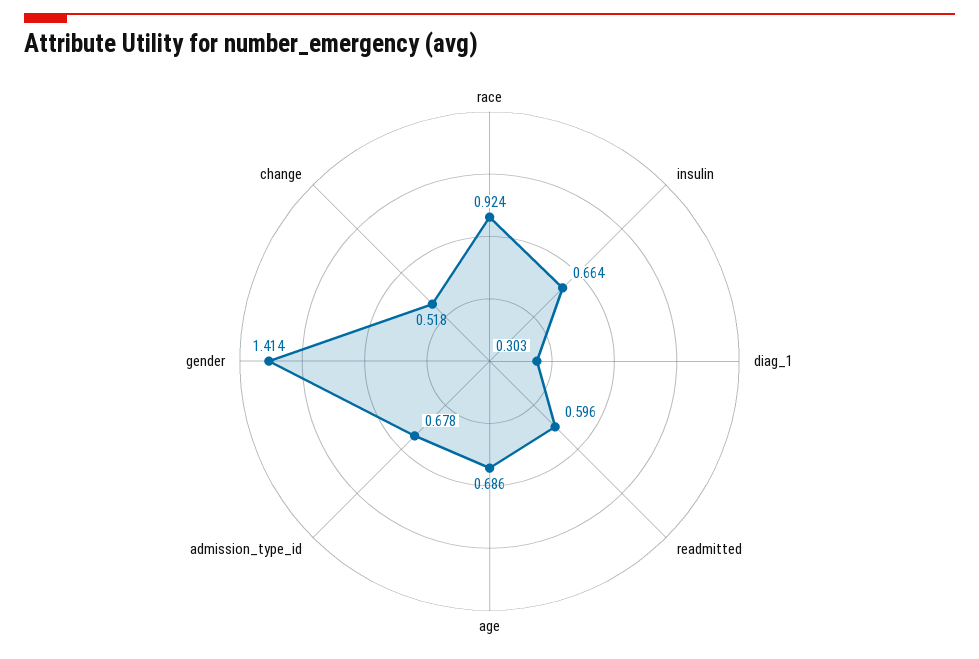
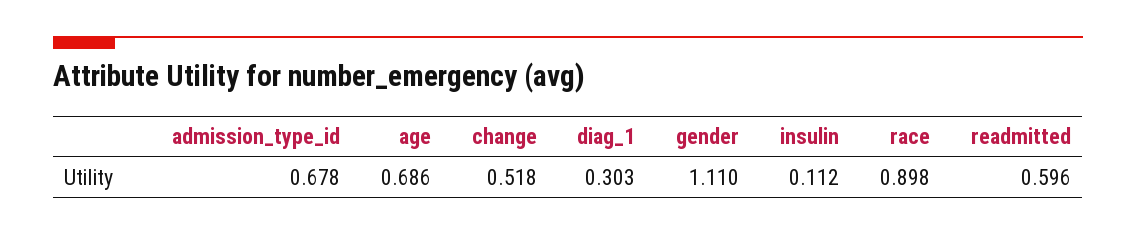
race: 0.924 -> 0.898
insulin: 0.664 -> 0.112
gender: 1.414 -> 1.11

